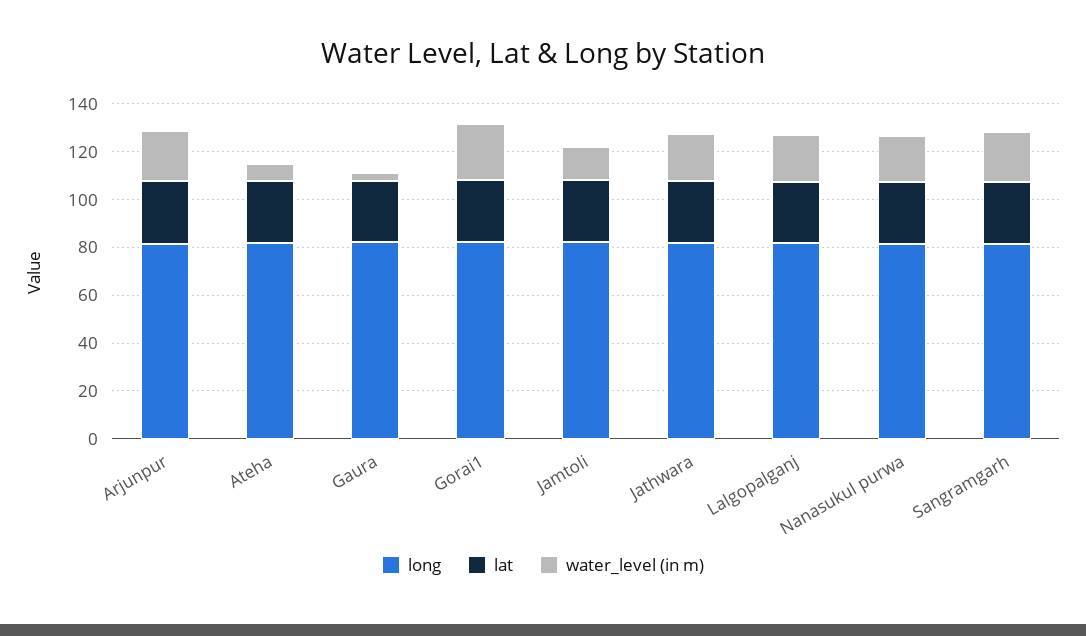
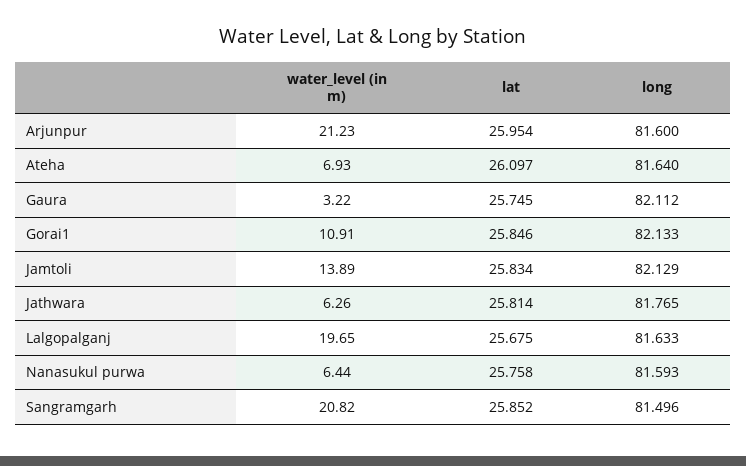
water_level (in m), Gorai1: 25 -> 10.91
water_level (in m), Jathwara: 20 -> 6.26
water_level (in m), Nanasukul purwa: 20 -> 6.44

